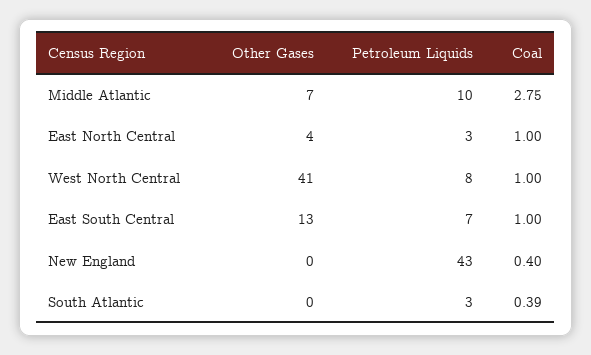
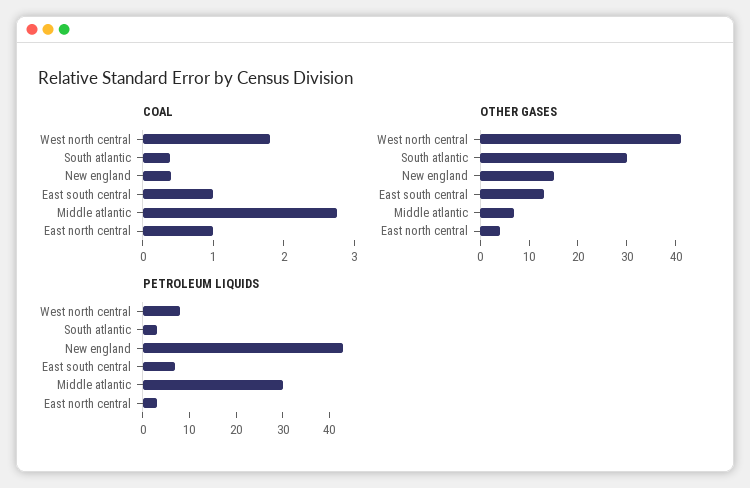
Petroleum Liquids, Middle Atlantic: 10 -> 30
Coal, West North Central: 1 -> 1.8
Other Gases, New England: 0 -> 15
Other Gases, South Atlantic: 0 -> 30

